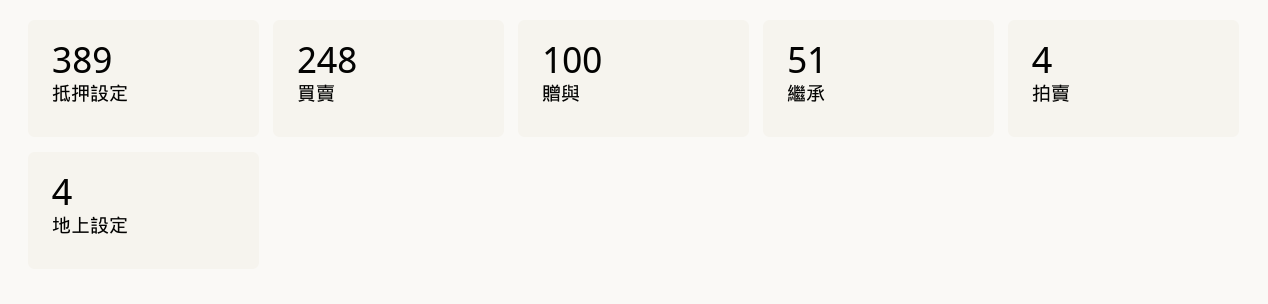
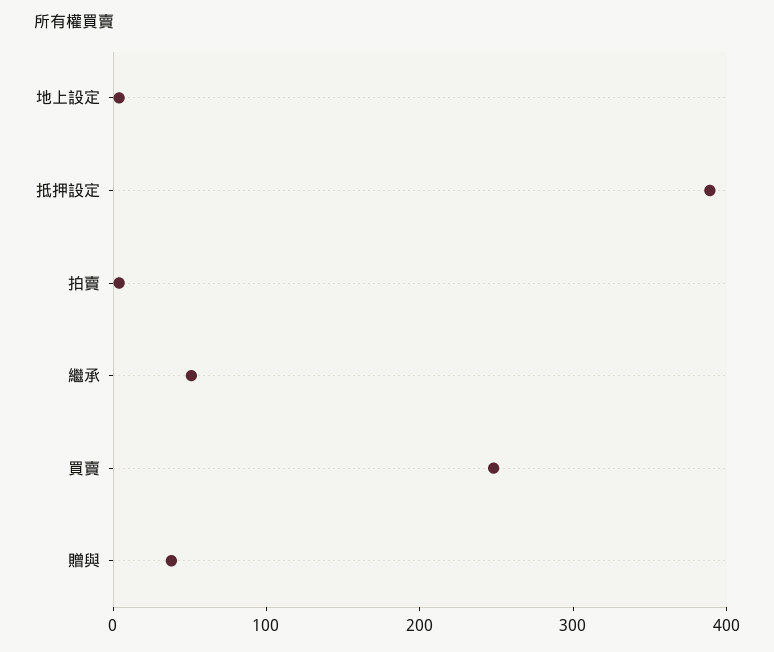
贈與: 100 -> 40

